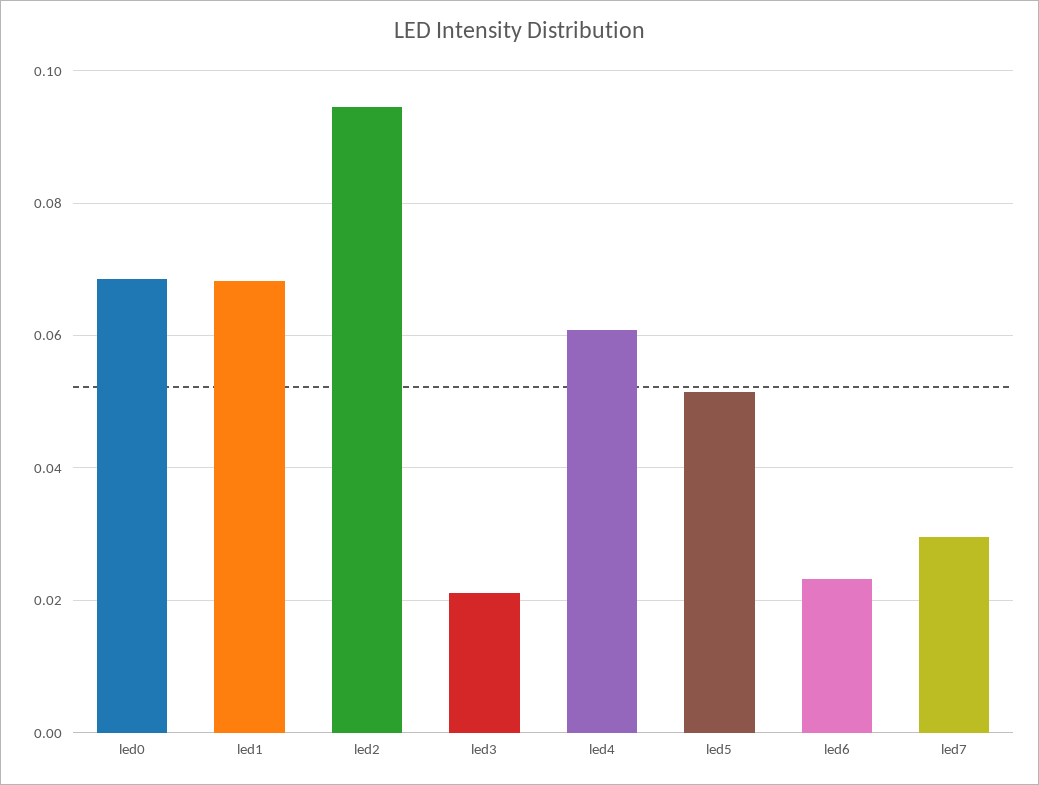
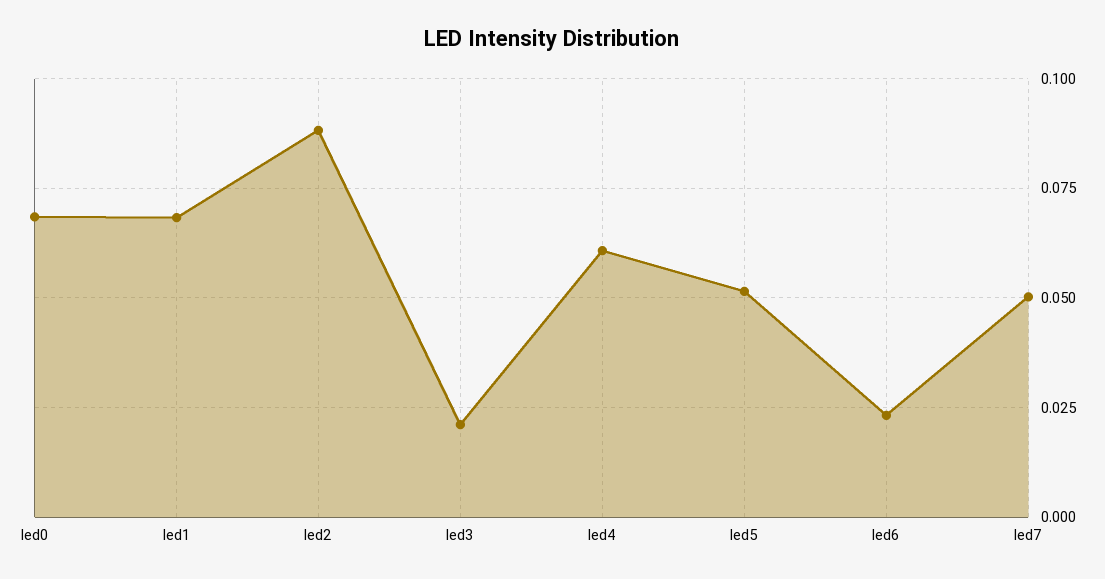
led2: 0.094 -> 0.0875
led7: 0.03 -> 0.05

